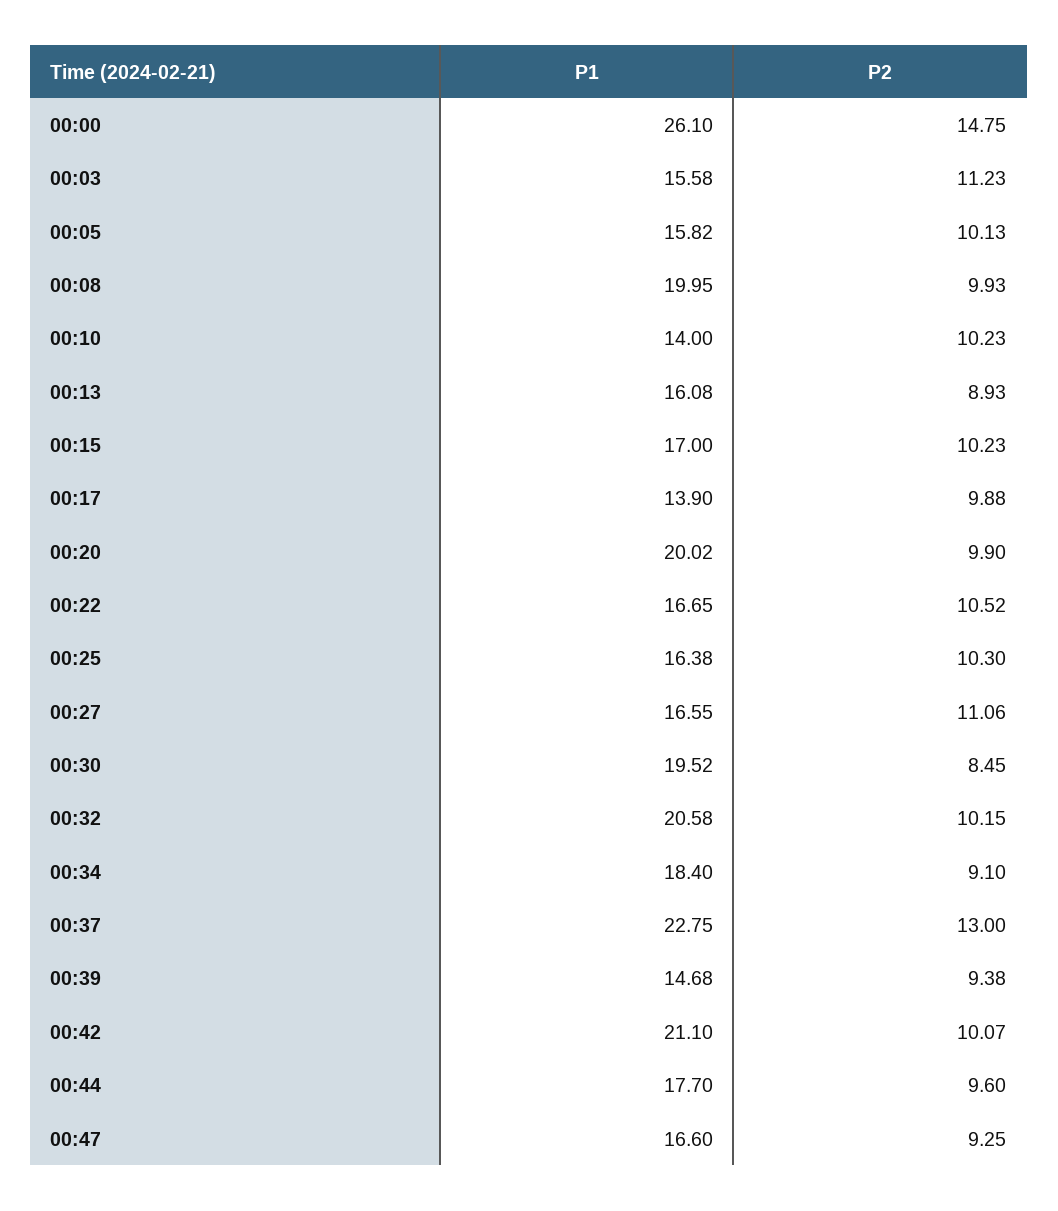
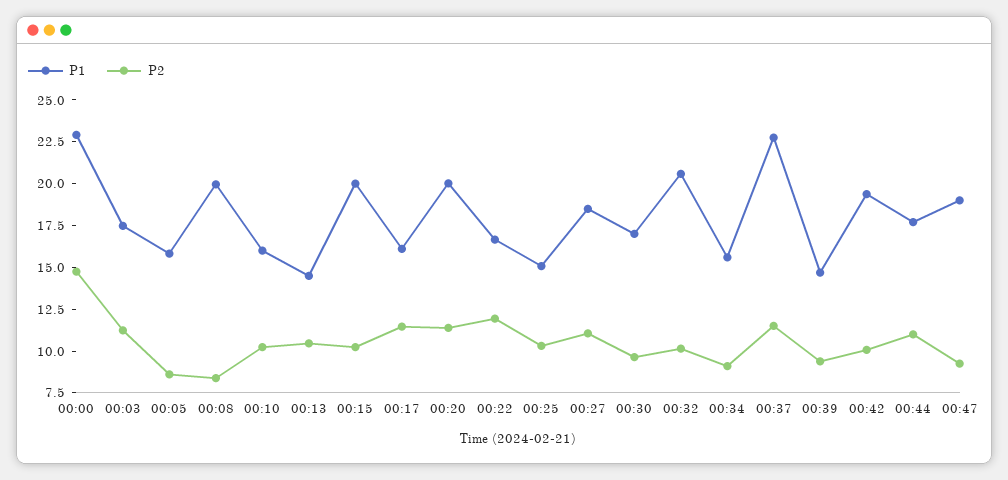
P1, 00:00: 26.1 -> 23
P1, 00:03: 15.58 -> 17.5
P2, 00:05: 10.13 -> 8.5
P2, 00:08: 9.93 -> 8.5
P1, 00:10: 14 -> 16
P1, 00:13: 16.08 -> 14.5
P2, 00:13: 8.93 -> 10.5
P1, 00:15: 17 -> 20
P1, 00:17: 13.9 -> 16
P2, 00:17: 9.88 -> 11.5
P2, 00:20: 9.9 -> 11.5
P2, 00:22: 10.52 -> 12
P1, 00:25: 16.38 -> 15
P1, 00:27: 16.55 -> 18.5
P1, 00:30: 19.52 -> 17
P2, 00:30: 8.45 -> 9.5
P1, 00:34: 18.4 -> 15.5
P2, 00:37: 13 -> 11.5
P1, 00:42: 21.1 -> 19.5
P2, 00:44: 9.6 -> 11
P1, 00:47: 16.6 -> 19

